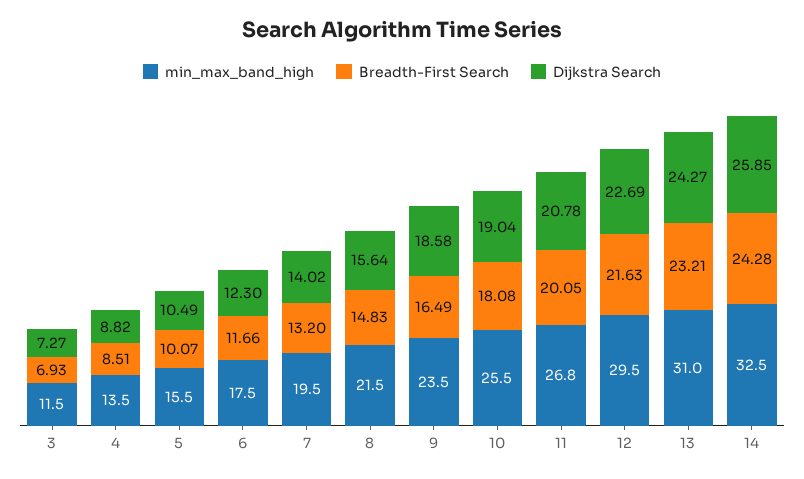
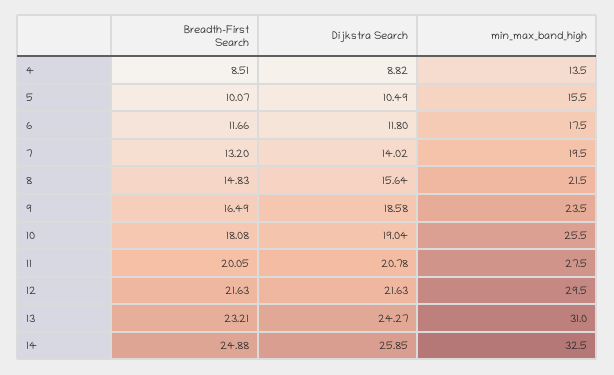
min_max_band_high, 3: 11.5 -> none
Breadth-First Search, 3: 6.93 -> none
Dijkstra Search, 3: 7.27 -> none
Dijkstra Search, 6: 12.3 -> 11.8
min_max_band_high, 11: 26.8 -> 27.5
Dijkstra Search, 12: 22.69 -> 21.63
Breadth-First Search, 14: 24.28 -> 24.88

